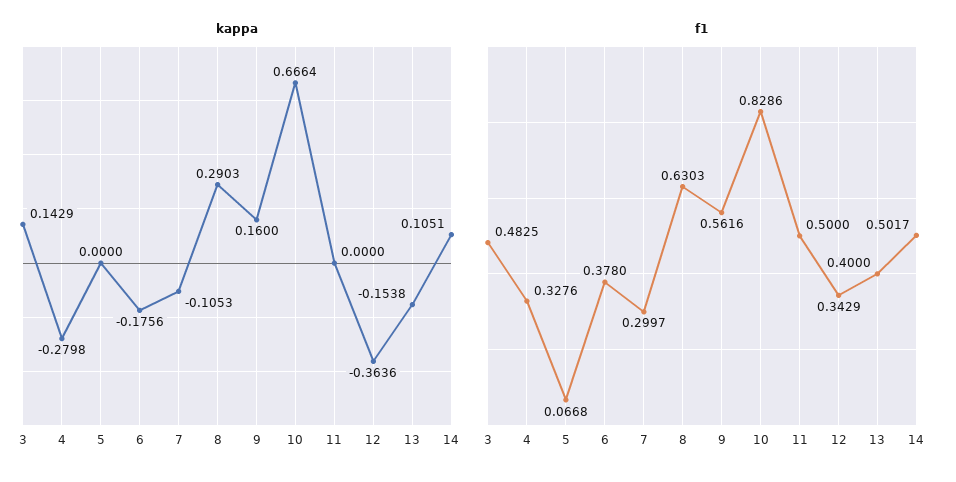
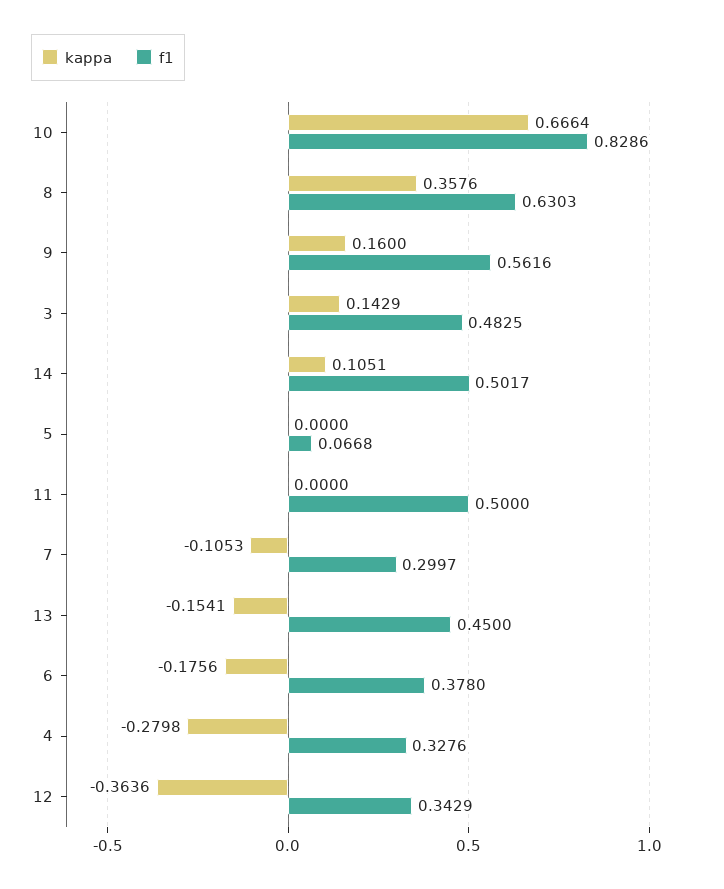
kappa, 8: 0.2903 -> 0.3576
kappa, 13: -0.1538 -> -0.1541
f1, 13: 0.4 -> 0.45

